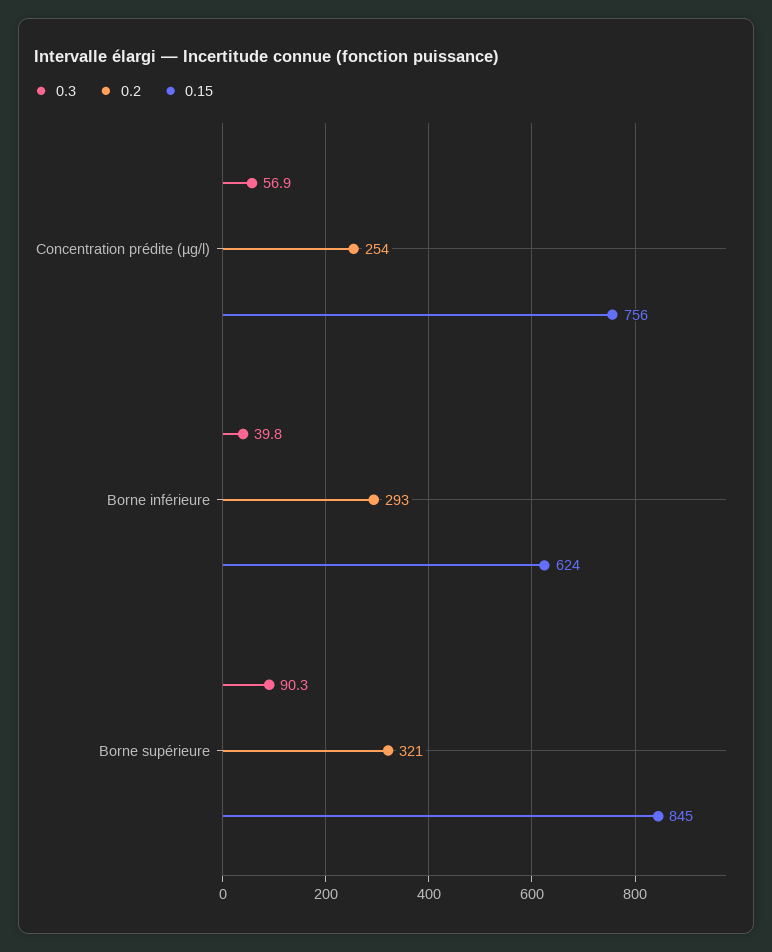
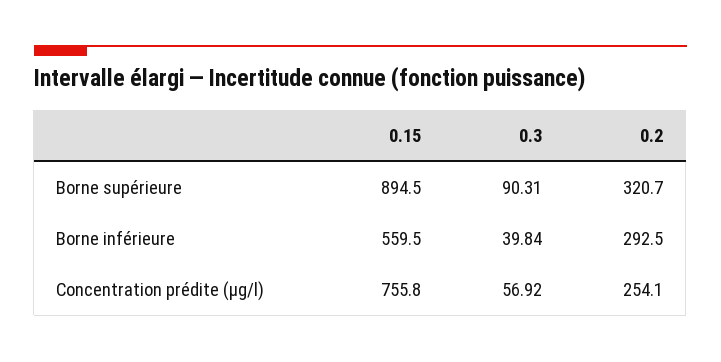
0.15, Borne inférieure: 624 -> 559.5
0.15, Borne supérieure: 845 -> 894.5

